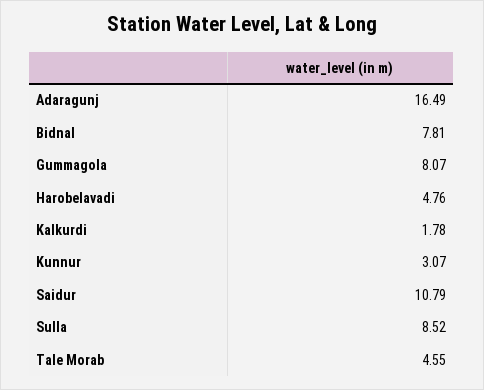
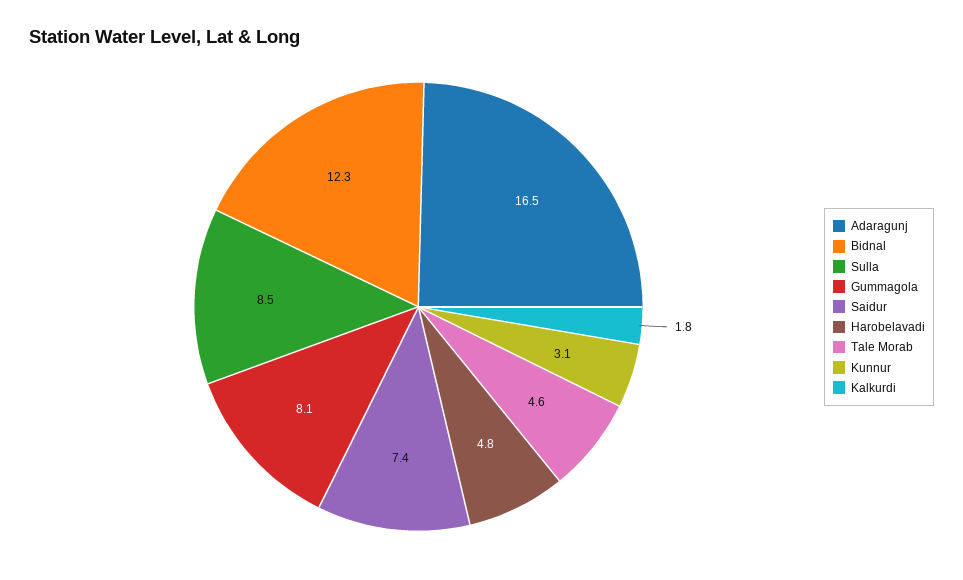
Bidnal: 7.81 -> 12.3
Saidur: 10.79 -> 7.4

